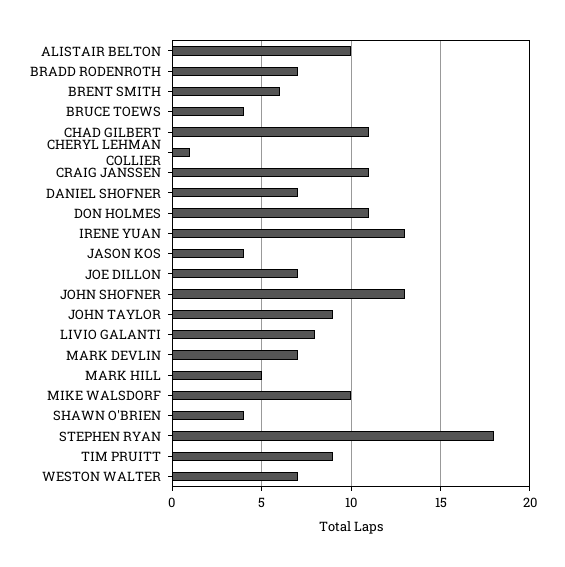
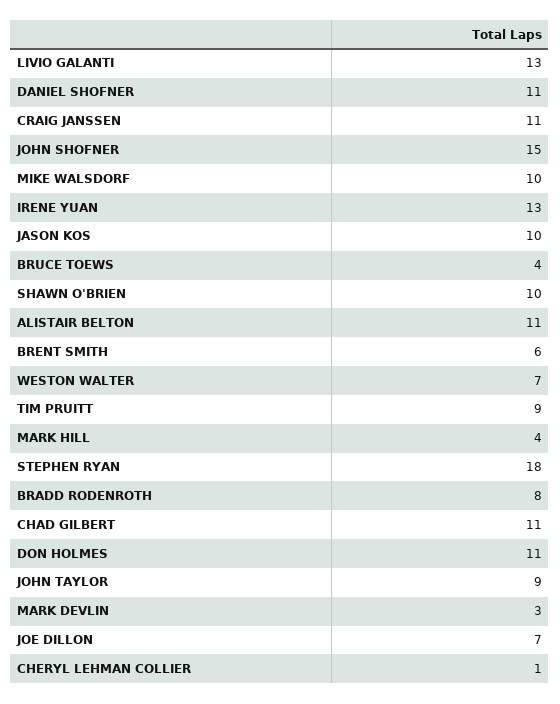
ALISTAIR BELTON: 10 -> 11
BRADD RODENROTH: 7 -> 8
DANIEL SHOFNER: 7 -> 11
JASON KOS: 4 -> 10
JOHN SHOFNER: 13 -> 15
LIVIO GALANTI: 8 -> 13
MARK DEVLIN: 7 -> 3
MARK HILL: 5 -> 4
SHAWN O'BRIEN: 4 -> 10

